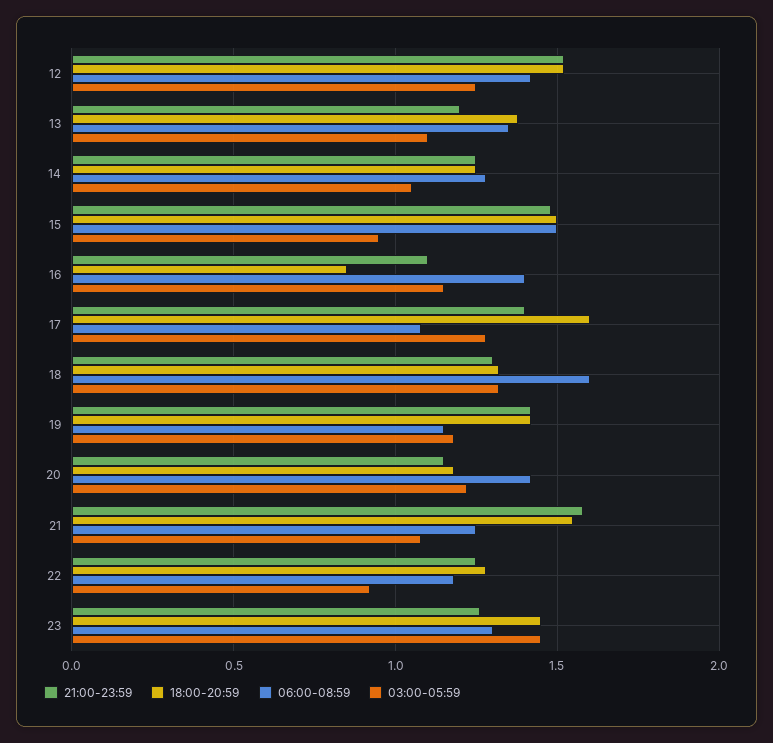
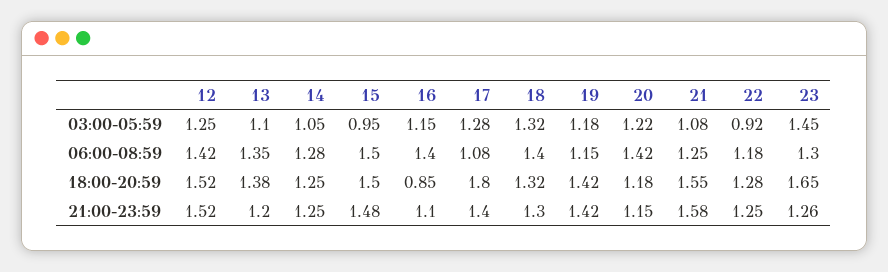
18:00-20:59, 17: 1.6 -> 1.8
06:00-08:59, 18: 1.6 -> 1.4
18:00-20:59, 23: 1.45 -> 1.65

